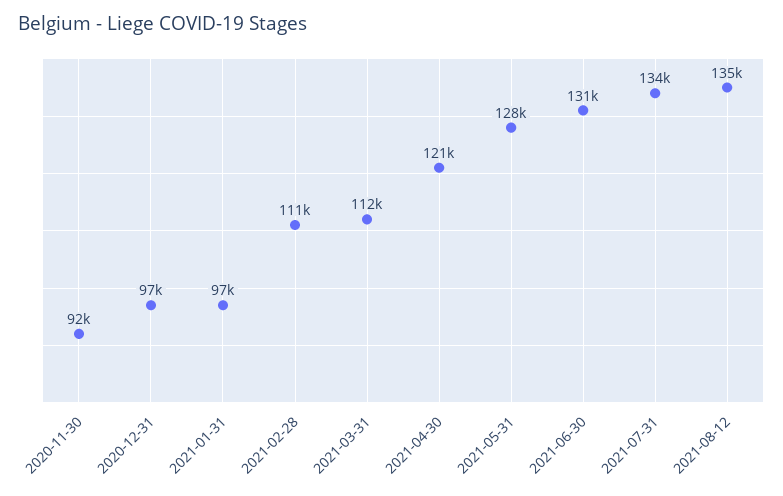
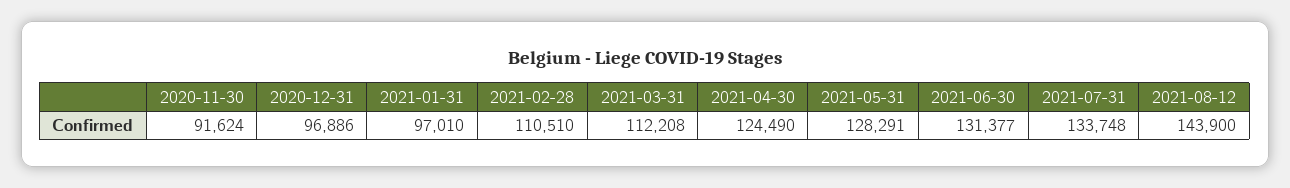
2021-04-30: 121000 -> 124490
2021-08-12: 135000 -> 143900

